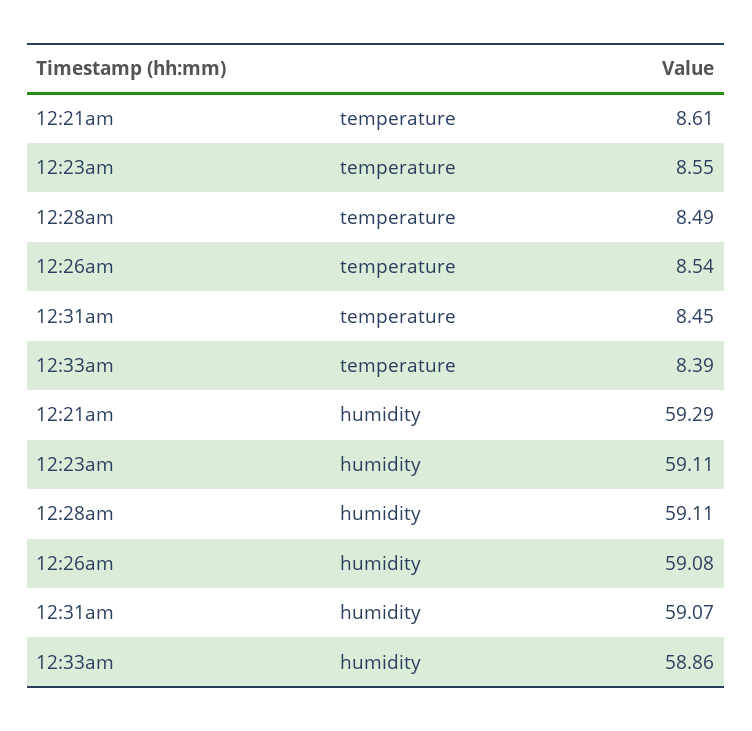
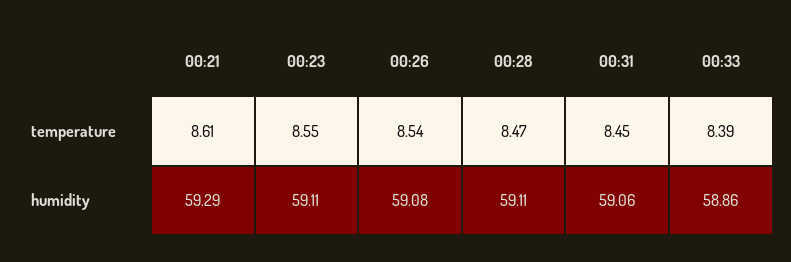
12:28am, temperature: 8.49 -> 8.47
12:31am, humidity: 59.07 -> 59.06

